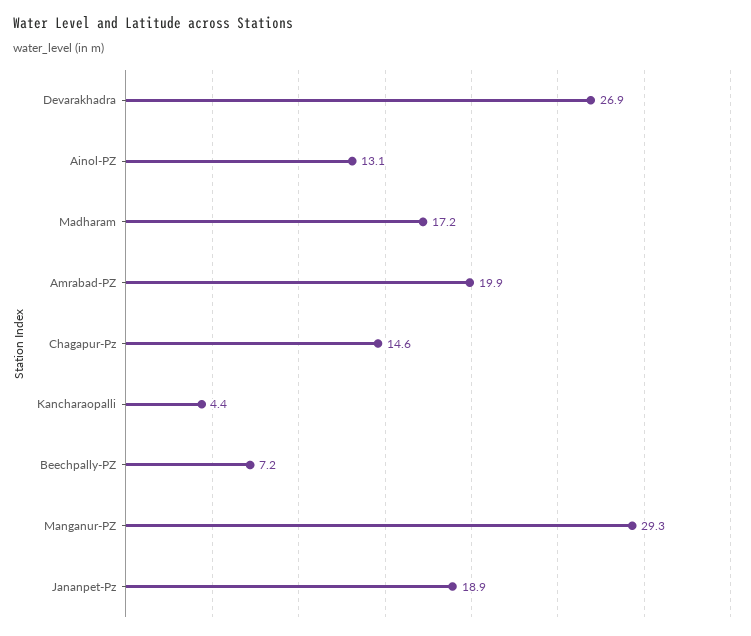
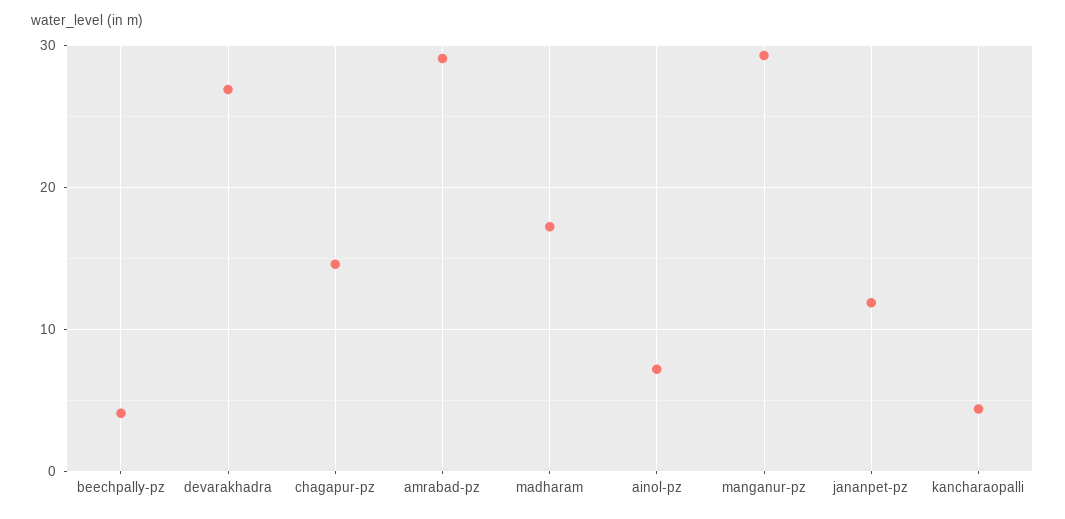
Ainol-PZ: 13.1 -> 7
Amrabad-PZ: 19.9 -> 29
Beechpally-PZ: 7.2 -> 4
Jananpet-Pz: 18.9 -> 12

